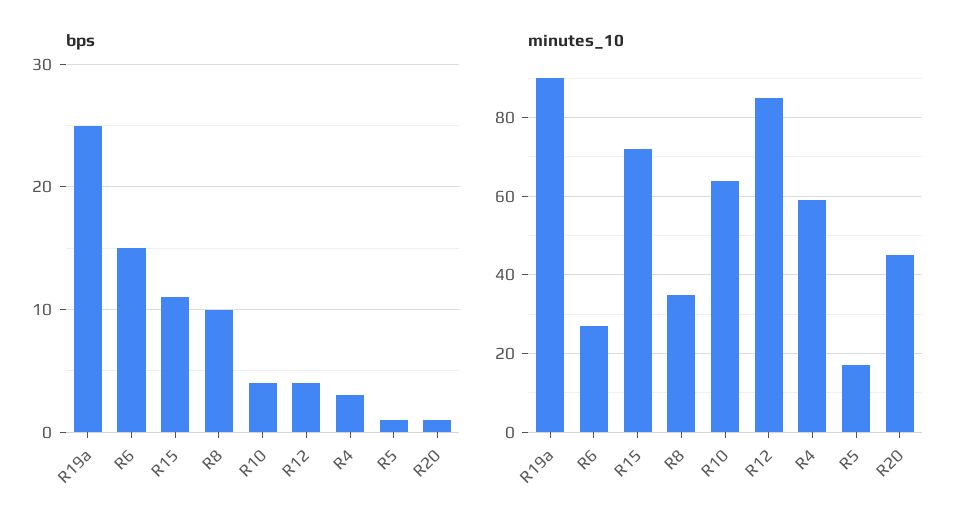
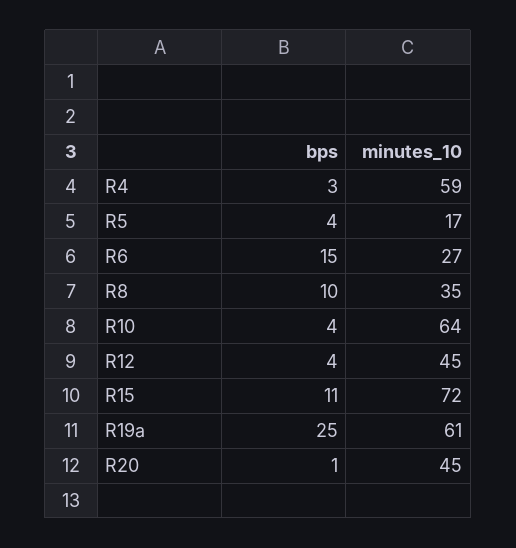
bps, R5: 1 -> 4
minutes_10, R19a: 90 -> 61
minutes_10, R12: 85 -> 45

